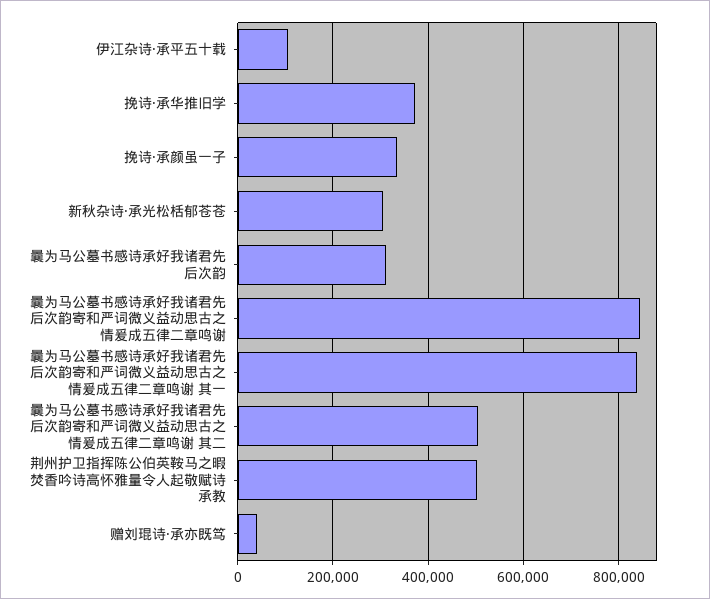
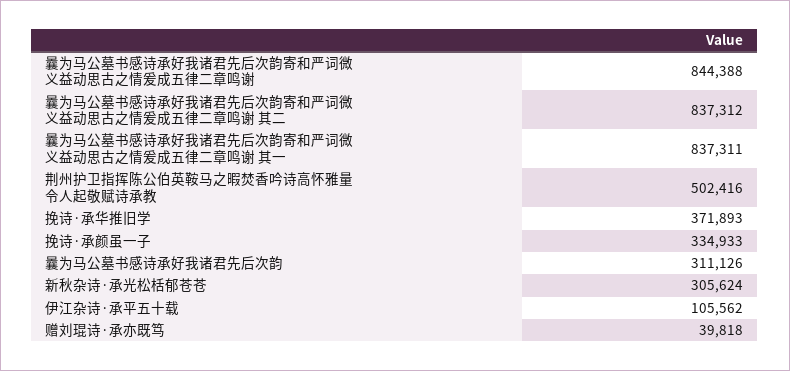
曩为马公墓书感诗承好我诸君先后次韵寄和严词微义益动思古之情爰成五律二章鸣谢 其二: 500000 -> 837312

